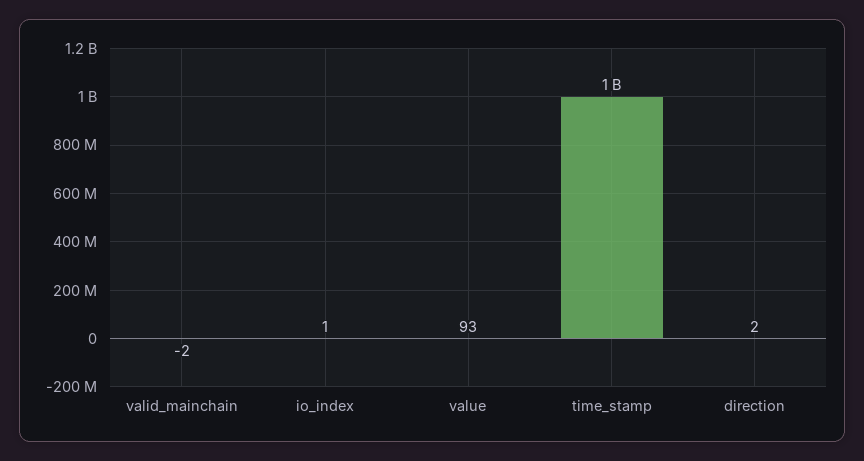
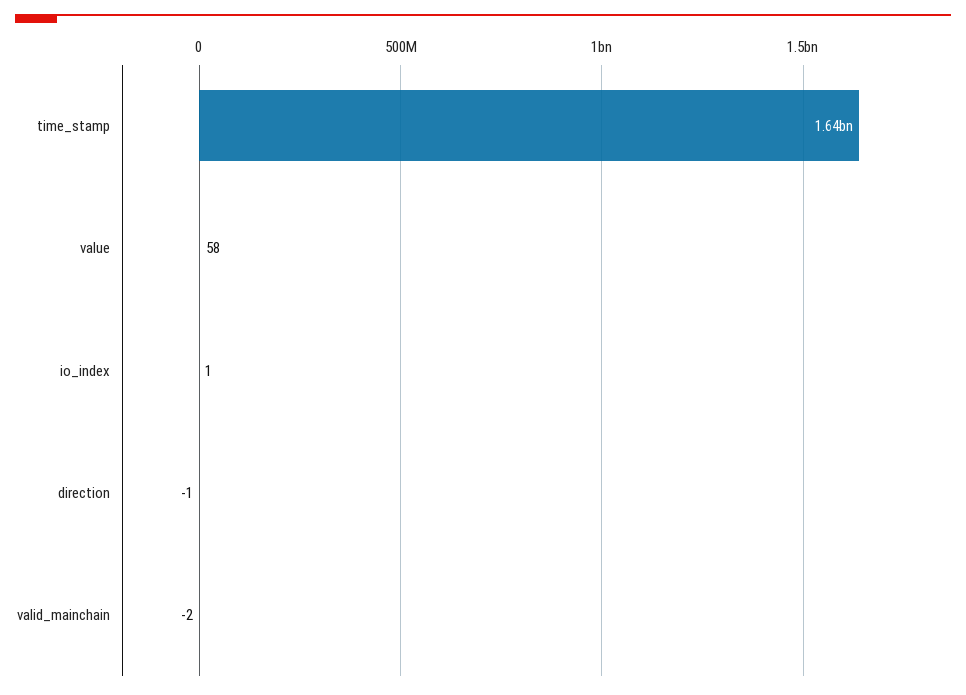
value: 93 -> 58
time_stamp: 1000000000 -> 1640000000
direction: 2 -> -1

